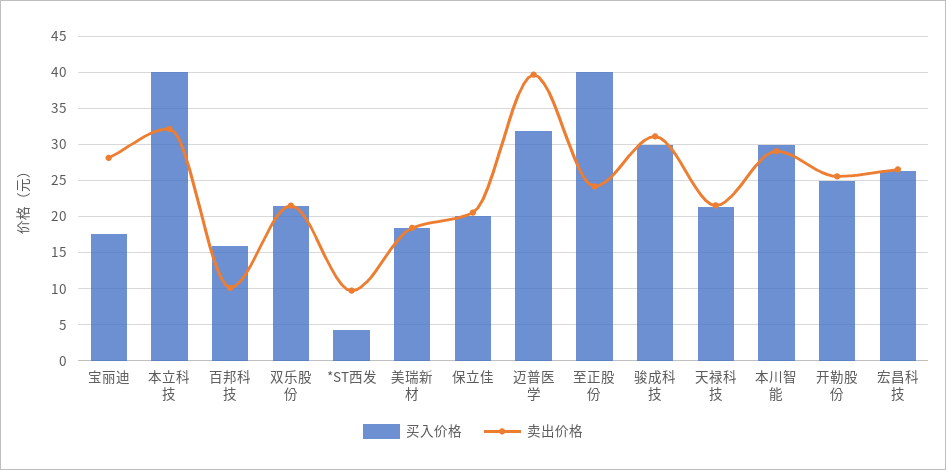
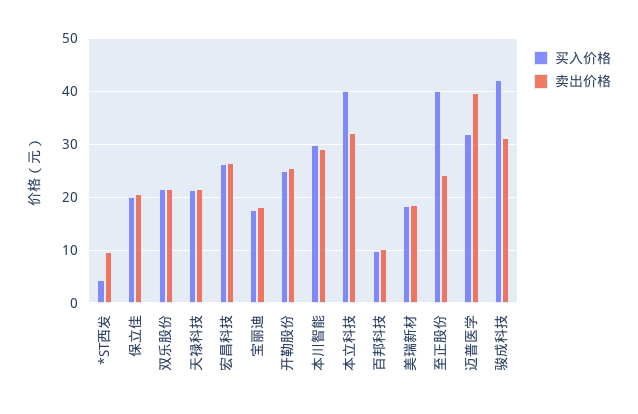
卖出价格, 宝丽迪: 28 -> 18
买入价格, 百邦科技: 16 -> 10
买入价格, 骏成科技: 30 -> 42

